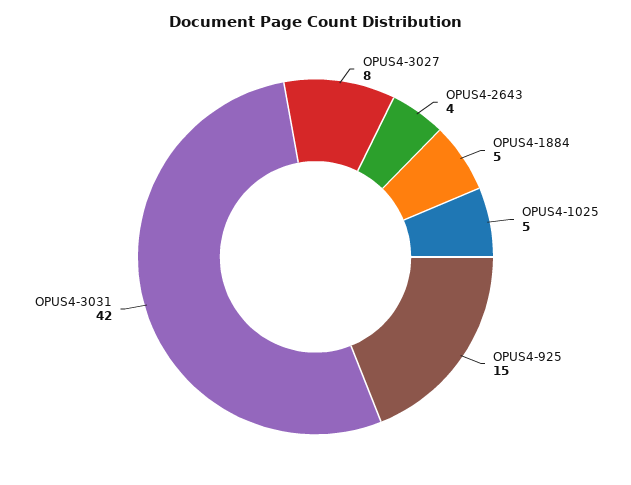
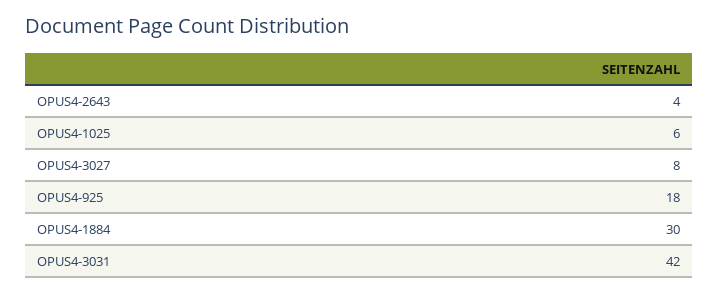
OPUS4-1884: 5 -> 30
OPUS4-1025: 5 -> 6
OPUS4-925: 15 -> 18

